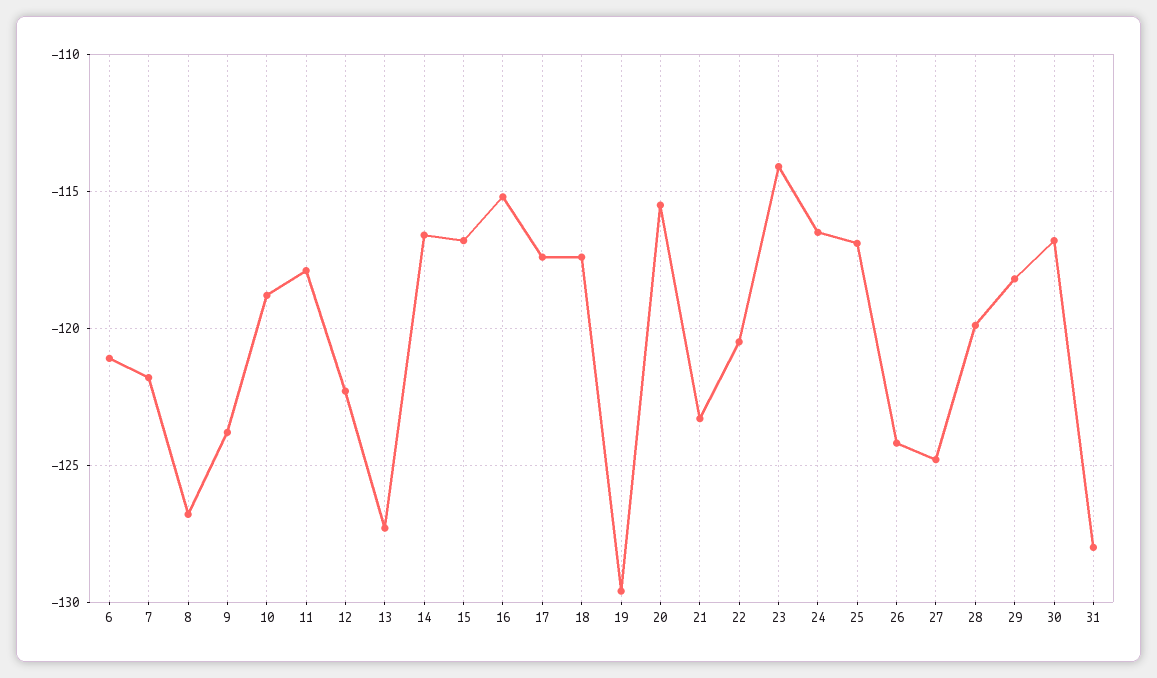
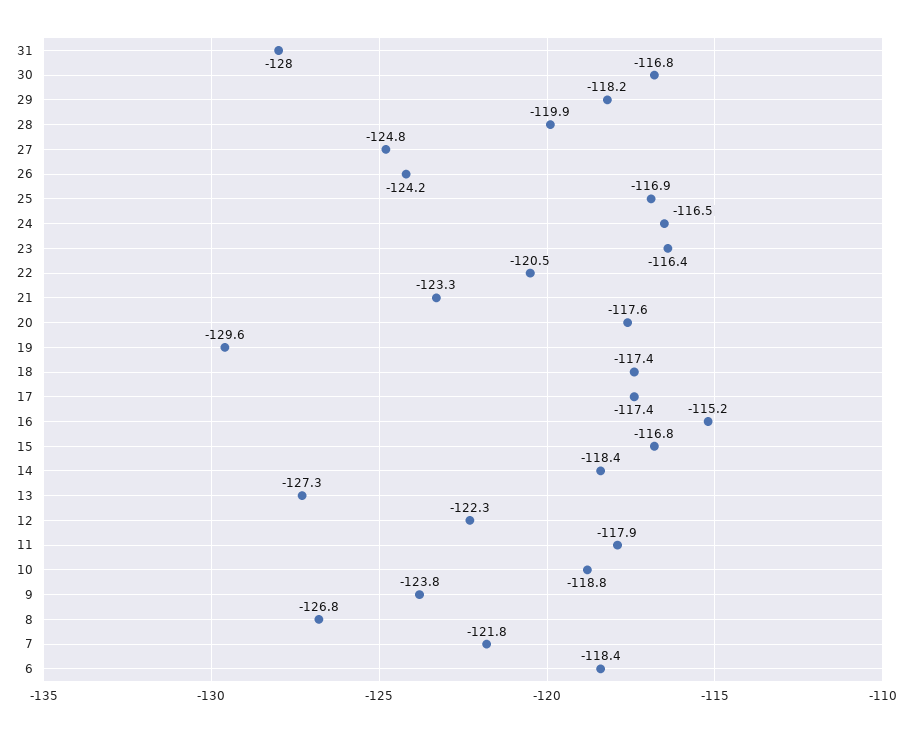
6: -121 -> -118.4
14: -116.5 -> -118.4
20: -115.5 -> -117.6
23: -114 -> -116.4

